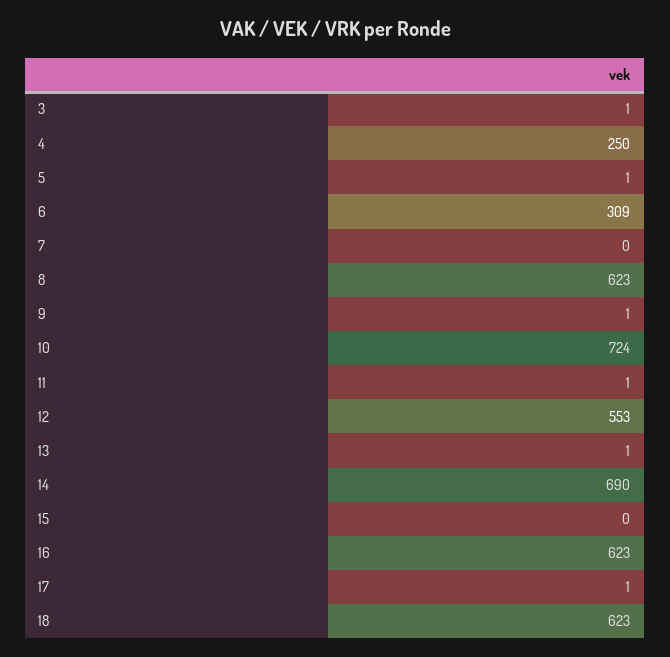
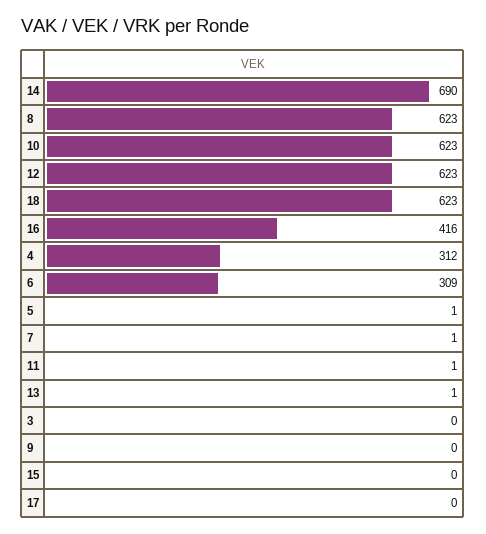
3: 1 -> 0
4: 250 -> 312
7: 0 -> 1
9: 1 -> 0
10: 724 -> 623
12: 553 -> 623
16: 623 -> 416
17: 1 -> 0

